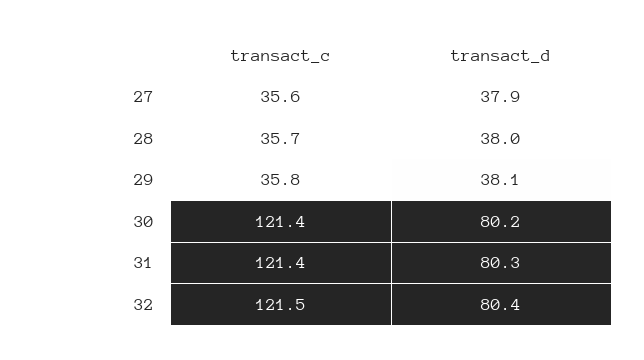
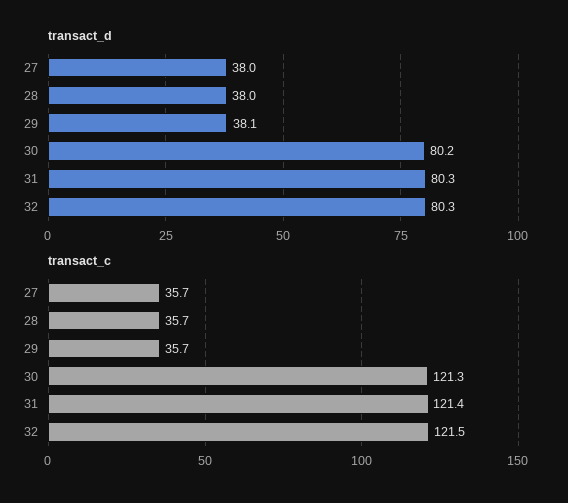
transact_c, 27: 35.6 -> 35.7
transact_d, 27: 37.9 -> 38
transact_c, 29: 35.8 -> 35.7
transact_c, 30: 121.4 -> 121.3
transact_d, 32: 80.4 -> 80.3

